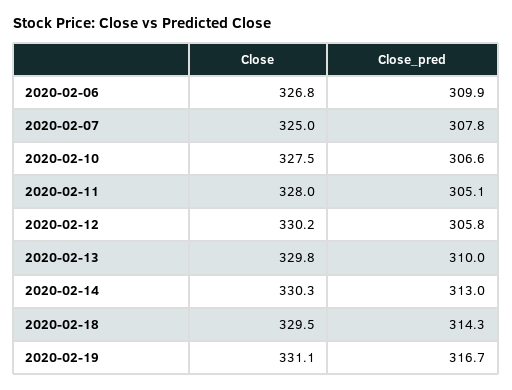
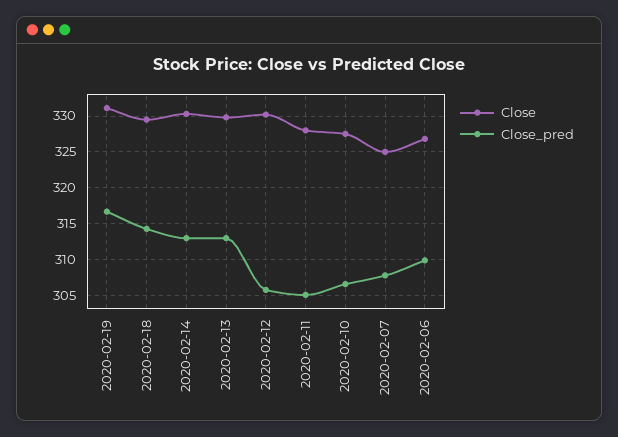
Close_pred, 2020-02-13: 310 -> 313

